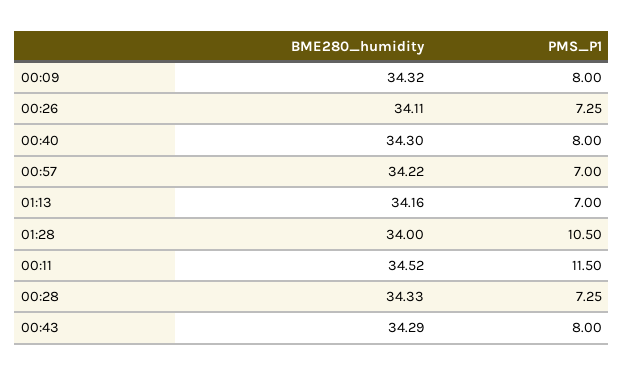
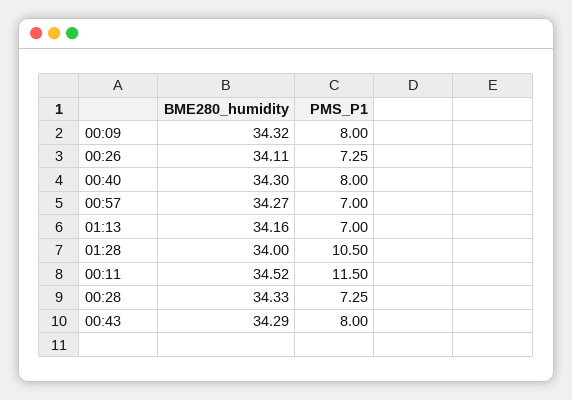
BME280_humidity, 00:57: 34.22 -> 34.27

